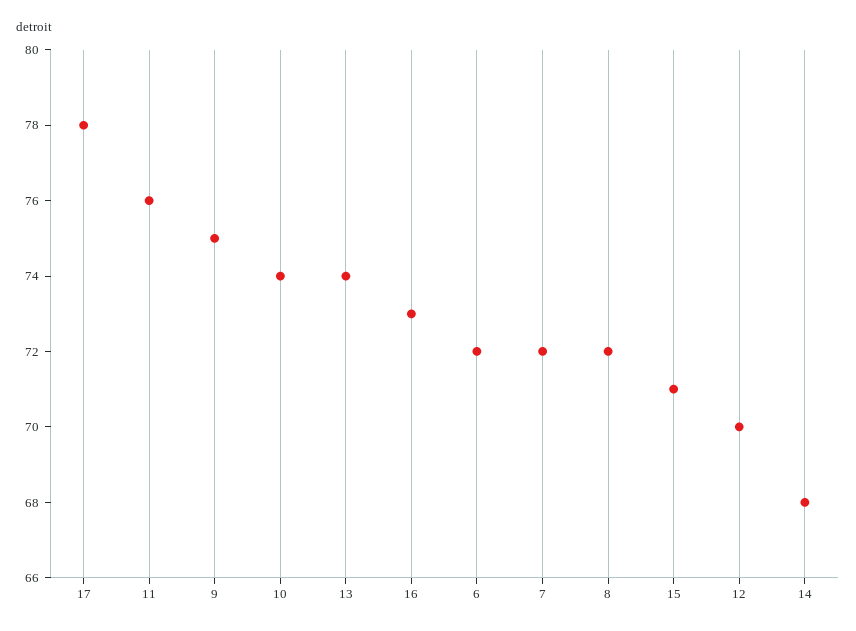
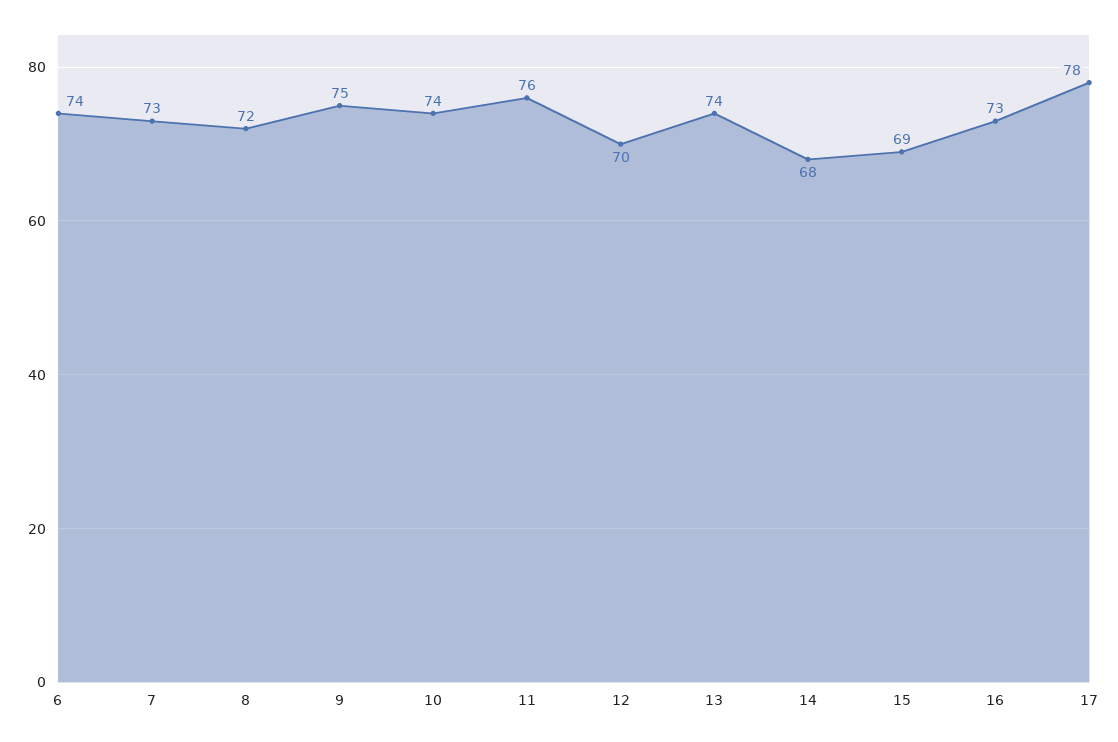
6: 72 -> 74
7: 72 -> 73
15: 71 -> 69

